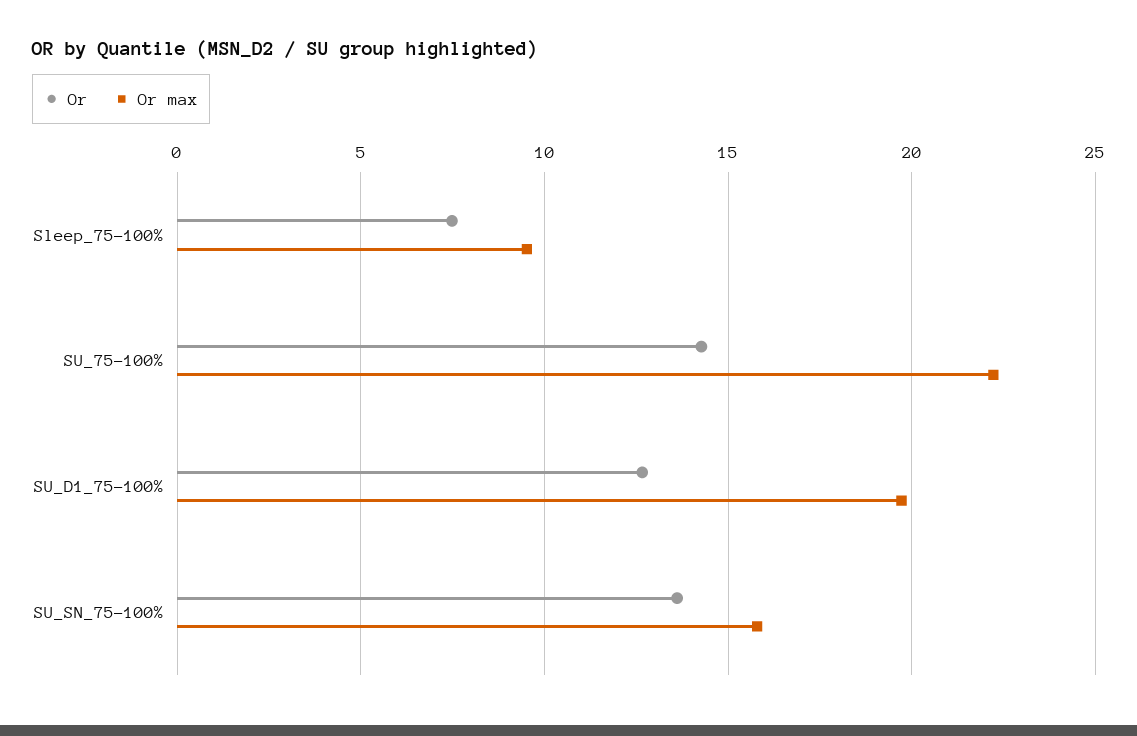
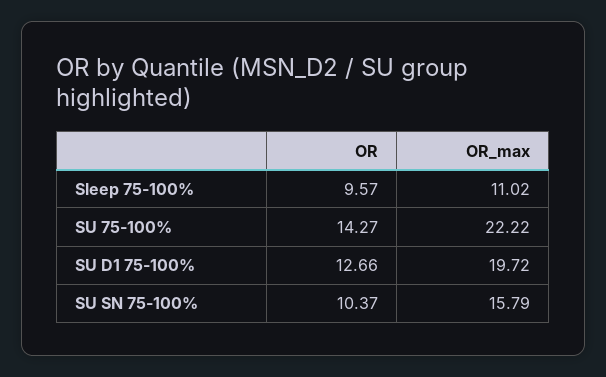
Or, Sleep_75-100%: 7.5 -> 9.57
Or max, Sleep_75-100%: 9.5 -> 11.02
Or, SU_SN_75-100%: 13.5 -> 10.37

